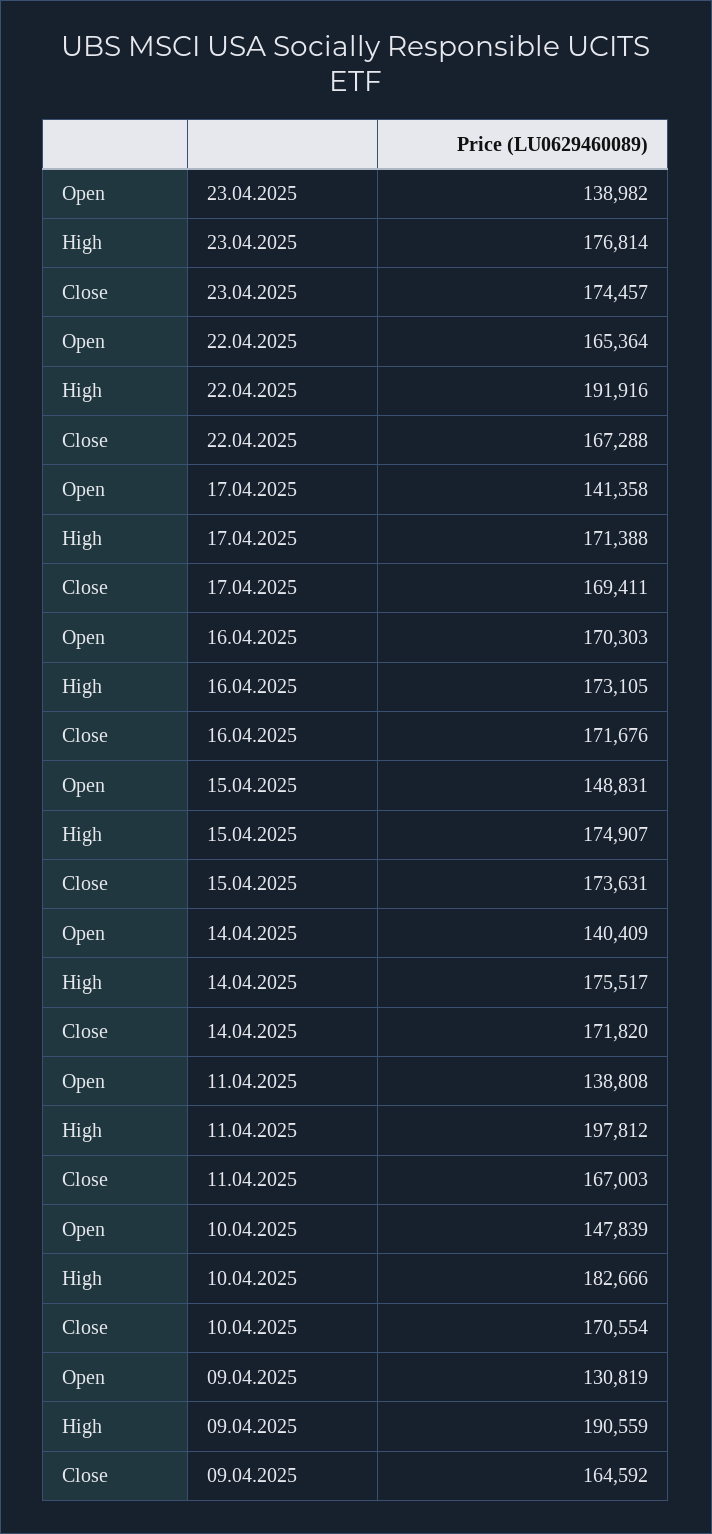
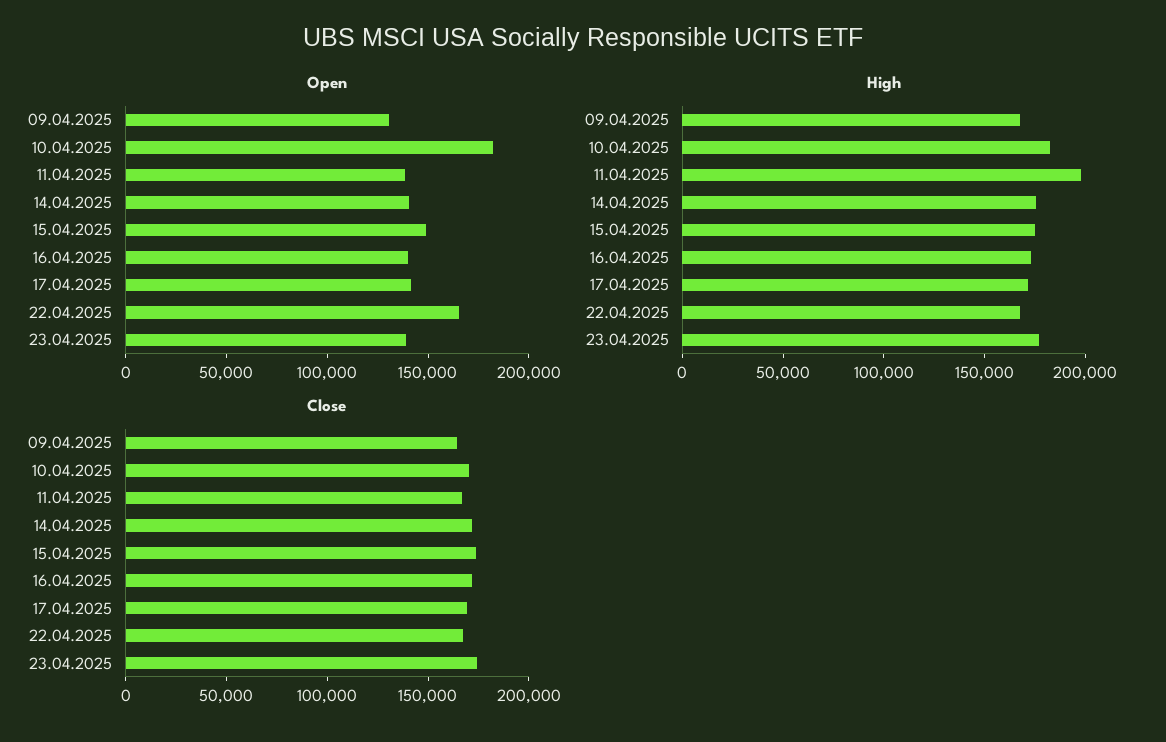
High, 22.04.2025: 191916 -> 170000
Open, 16.04.2025: 170303 -> 140000
Open, 10.04.2025: 147839 -> 180000
High, 09.04.2025: 190559 -> 170000

